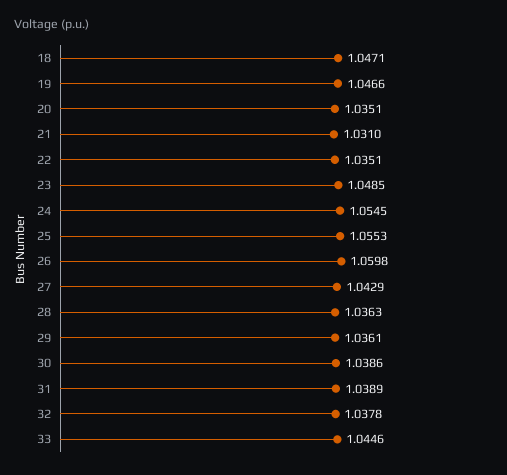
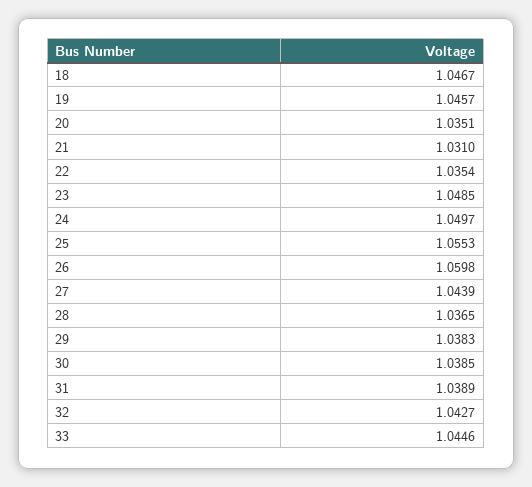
18: 1.0471 -> 1.0467
19: 1.0466 -> 1.0457
22: 1.0351 -> 1.0354
24: 1.0545 -> 1.0497
27: 1.0429 -> 1.0439
28: 1.0363 -> 1.0365
29: 1.0361 -> 1.0383
30: 1.0386 -> 1.0385
32: 1.0378 -> 1.0427

